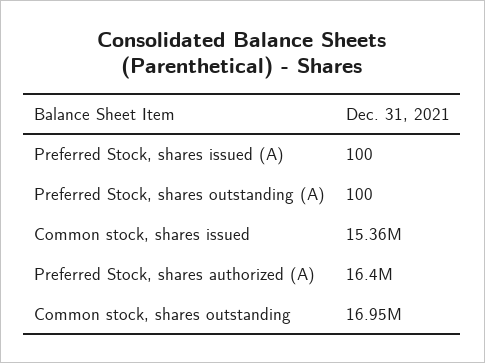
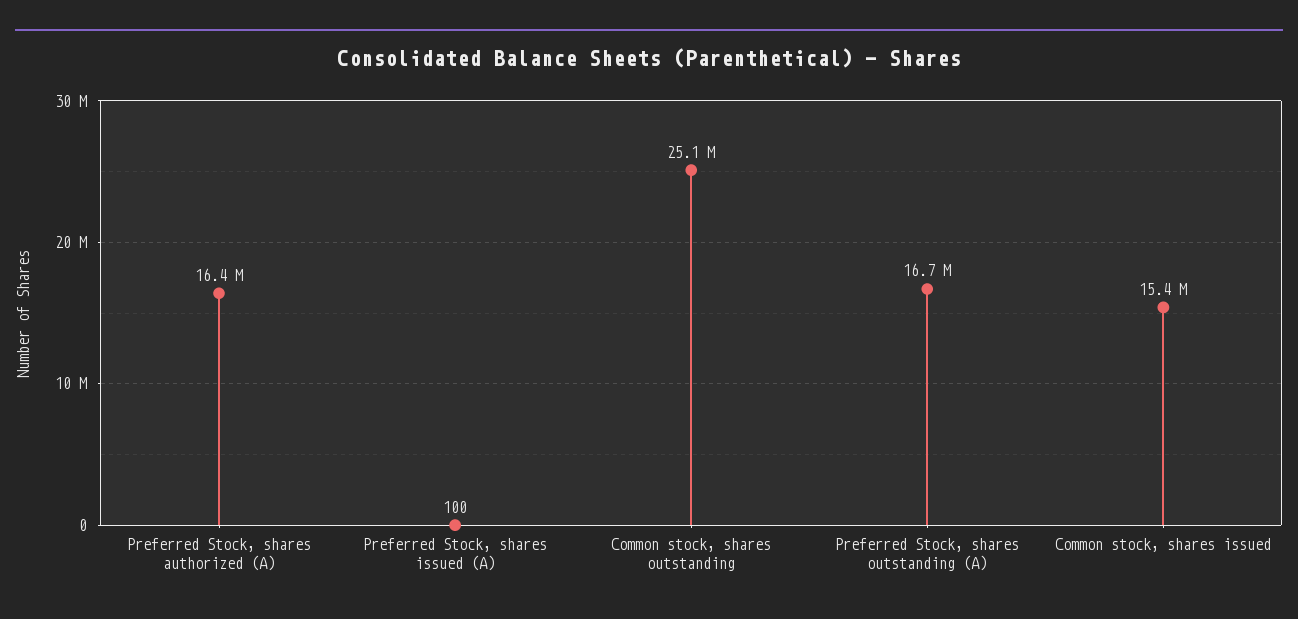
Preferred Stock, shares outstanding (A): 100 -> 16700000
Common stock, shares outstanding: 16950000 -> 25100000

